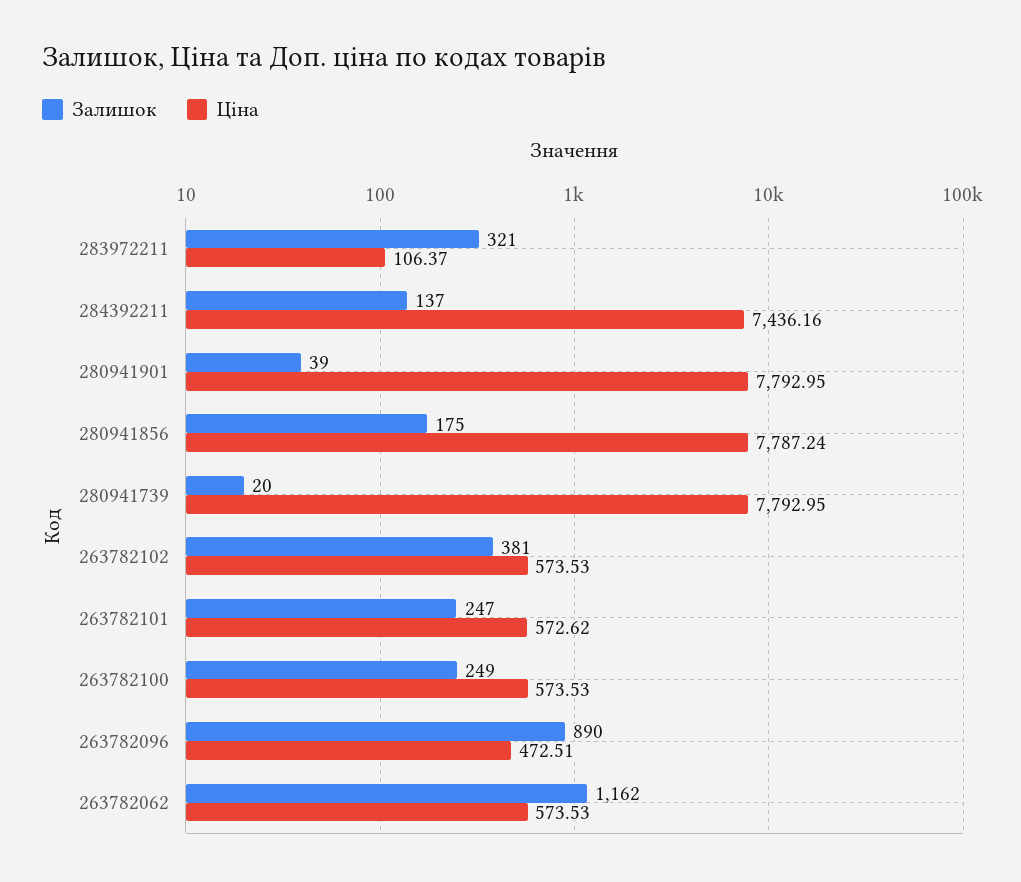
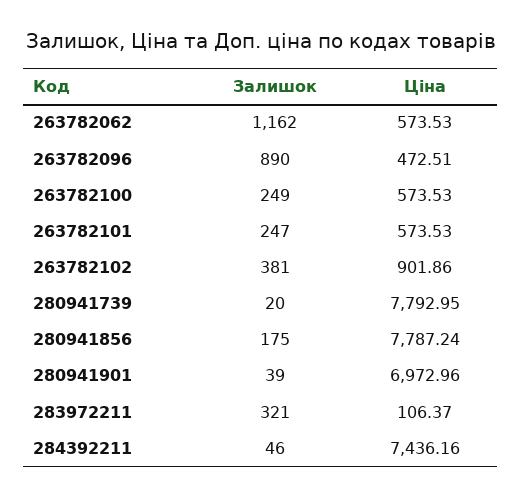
Залишок, 284392211: 137 -> 46
Ціна, 280941901: 7792.95 -> 6972.96
Ціна, 263782102: 573.53 -> 901.86
Ціна, 263782101: 572.62 -> 573.53

